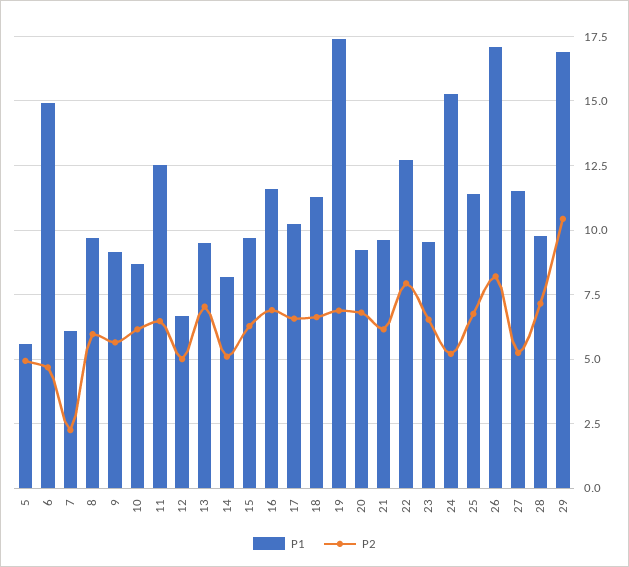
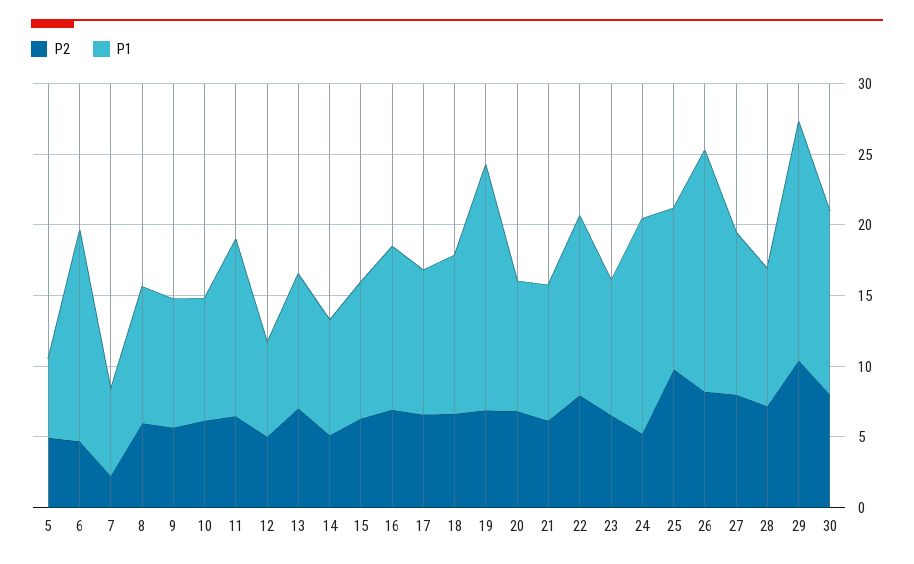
P2, 25: 6.75 -> 10
P2, 27: 5.25 -> 8
P2, 30: none -> 8
P1, 30: none -> 13

